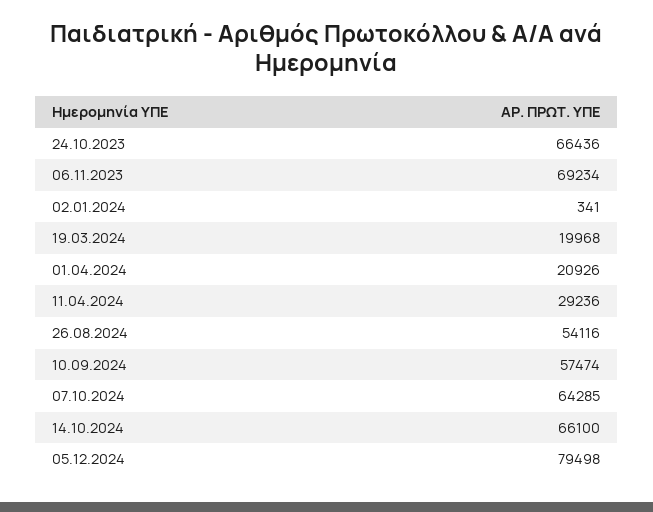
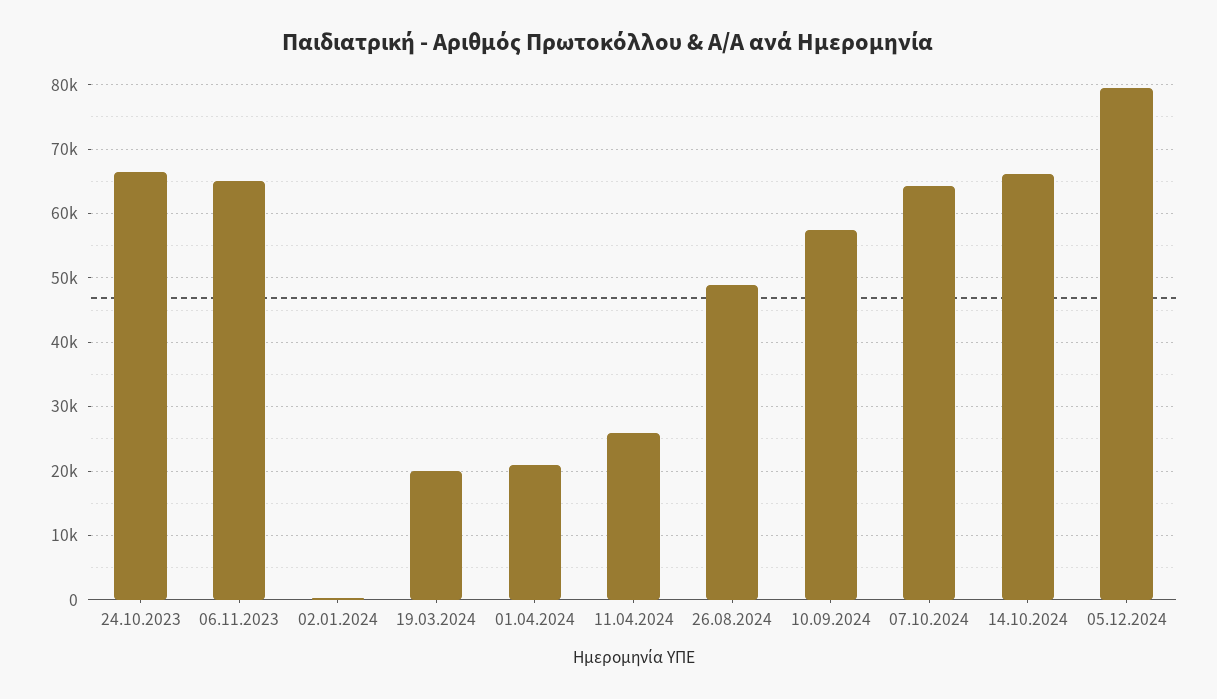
06.11.2023: 69234 -> 65000
11.04.2024: 29236 -> 26000
26.08.2024: 54116 -> 49000

